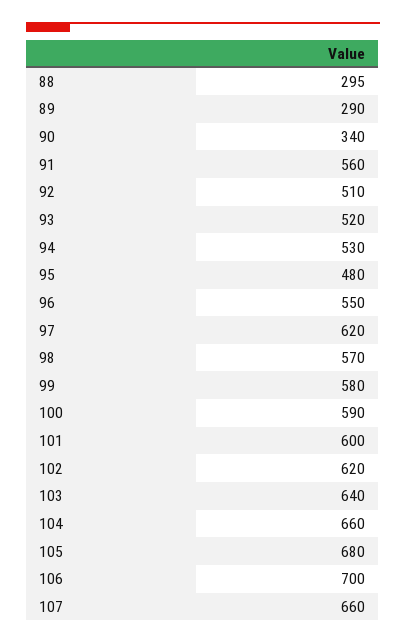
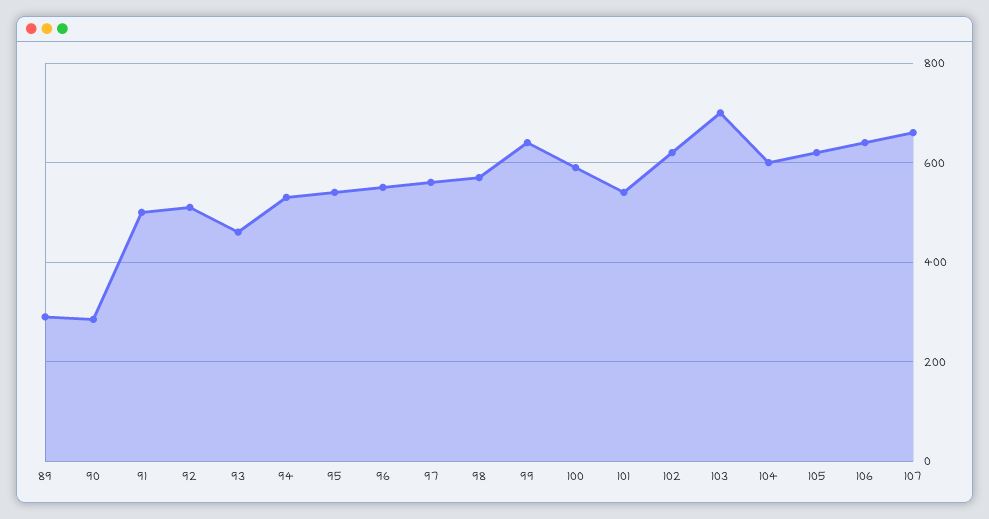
88: 295 -> none
90: 340 -> 280
91: 560 -> 500
93: 520 -> 460
95: 480 -> 540
97: 620 -> 560
99: 580 -> 640
101: 600 -> 540
103: 640 -> 700
104: 660 -> 600
105: 680 -> 620
106: 700 -> 640

